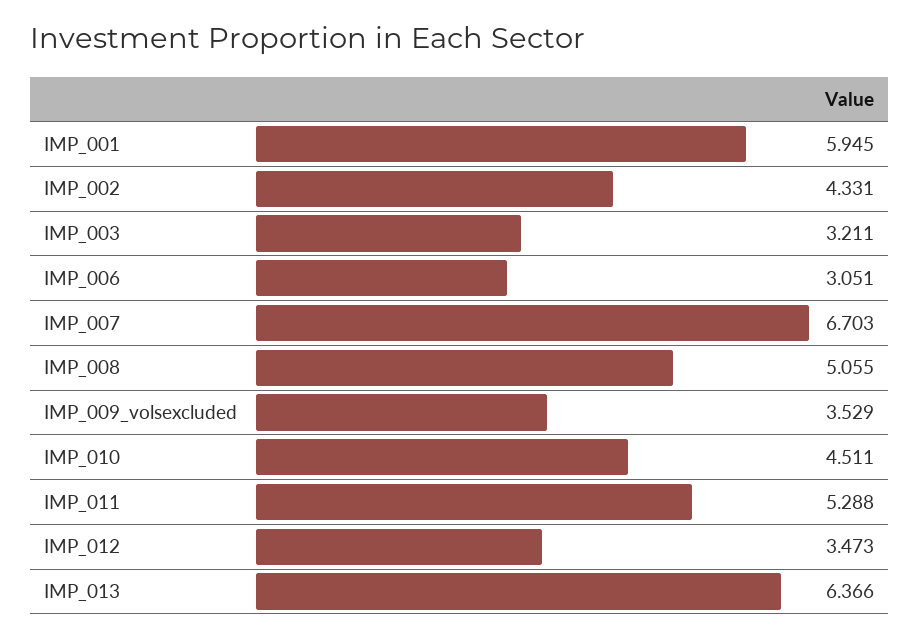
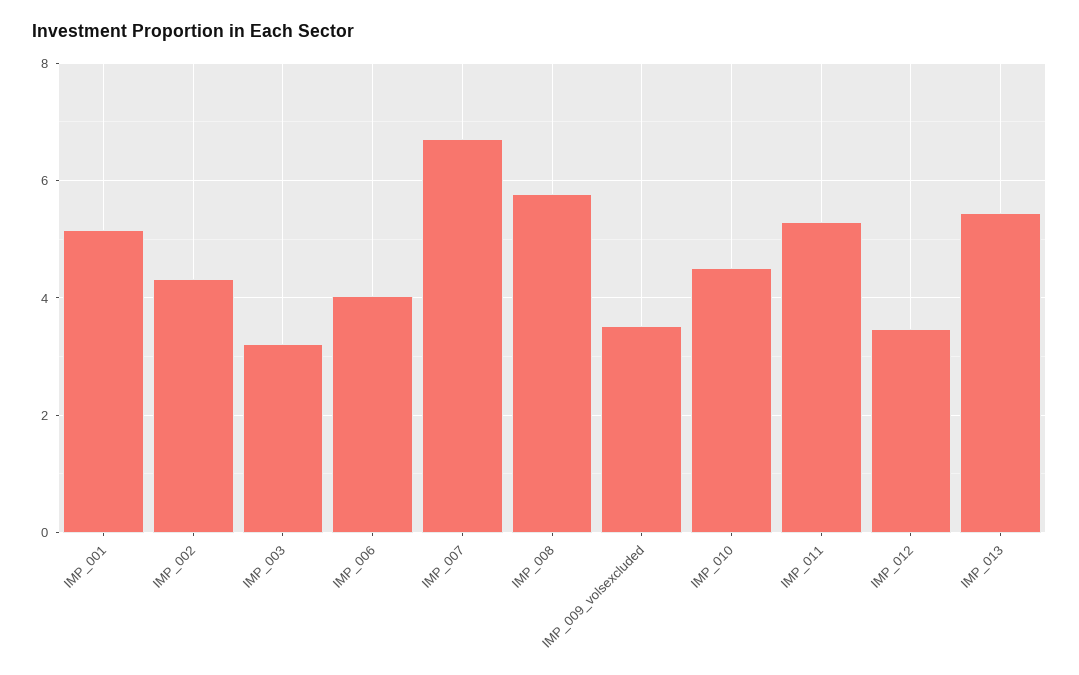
IMP_001: 5.945 -> 5.2
IMP_006: 3.051 -> 4
IMP_008: 5.055 -> 5.8
IMP_013: 6.366 -> 5.4

